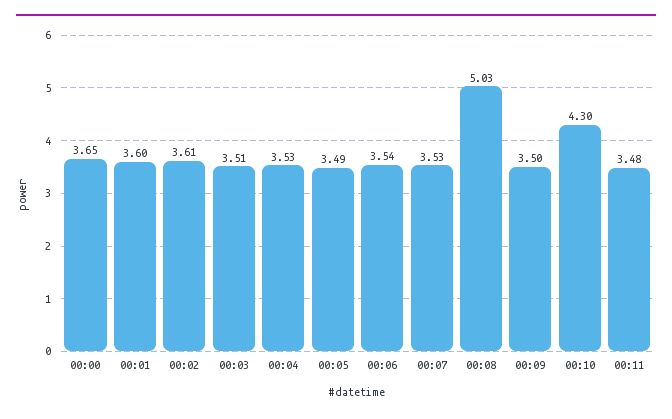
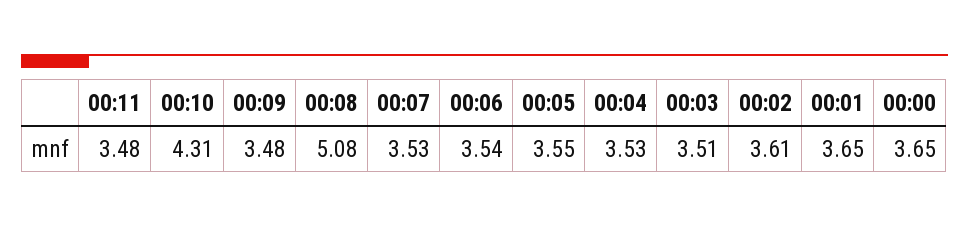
00:01: 3.6 -> 3.65
00:05: 3.49 -> 3.55
00:08: 5.03 -> 5.08
00:09: 3.5 -> 3.48
00:10: 4.3 -> 4.31

